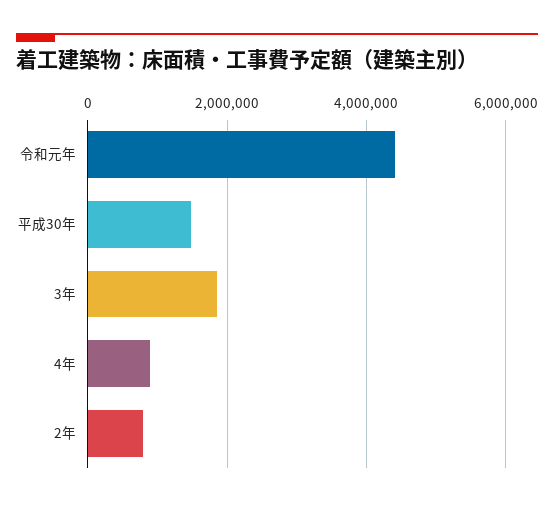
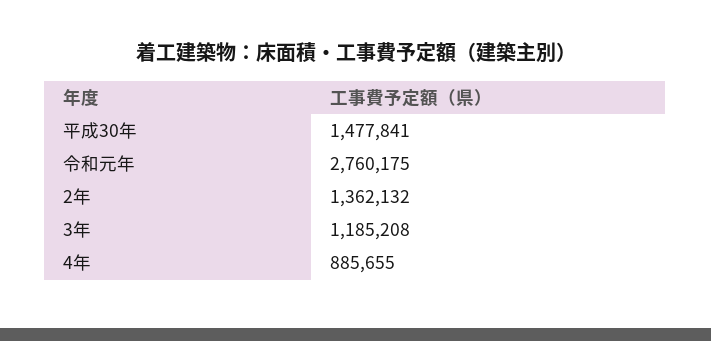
令和元年: 4400000 -> 2760175
3年: 1800000 -> 1185208
2年: 800000 -> 1362132

